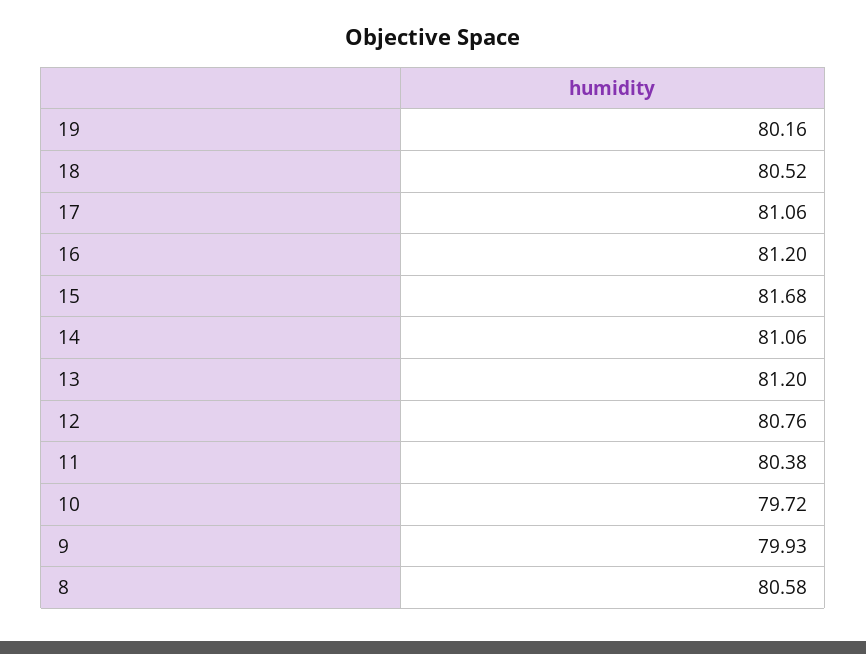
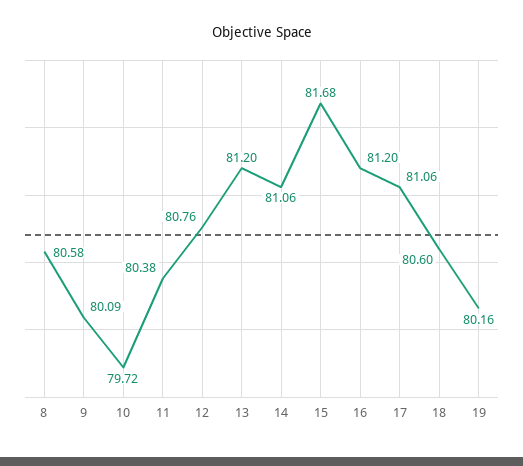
18: 80.52 -> 80.6
9: 79.93 -> 80.09

